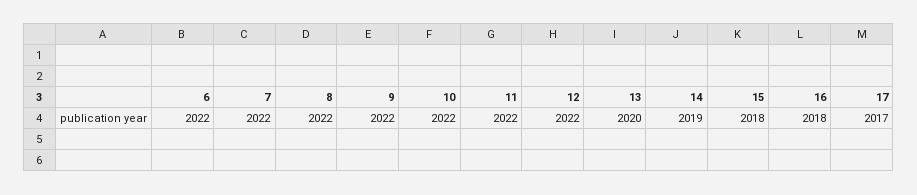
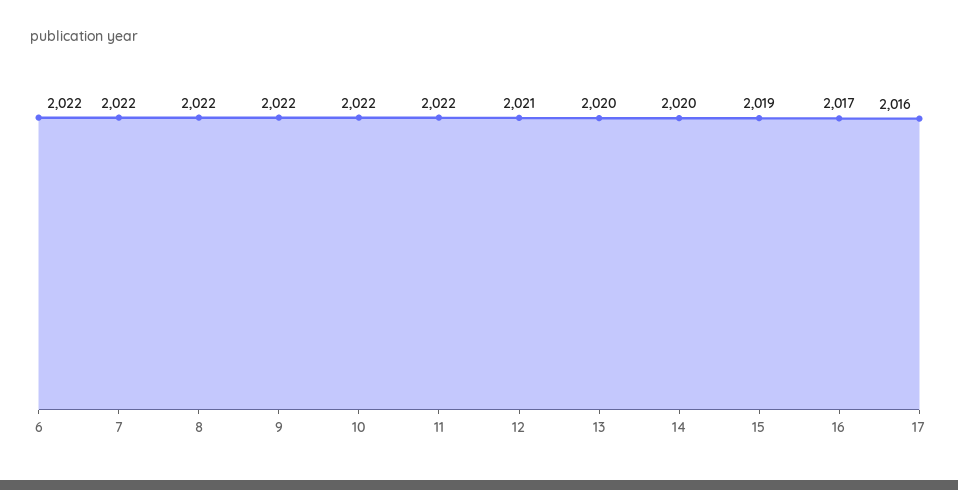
12: 2022 -> 2021
14: 2019 -> 2020
15: 2018 -> 2019
16: 2018 -> 2017
17: 2017 -> 2016

